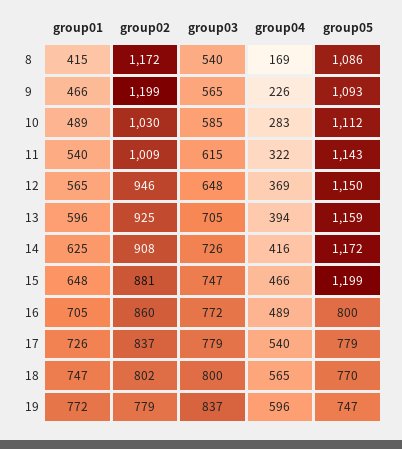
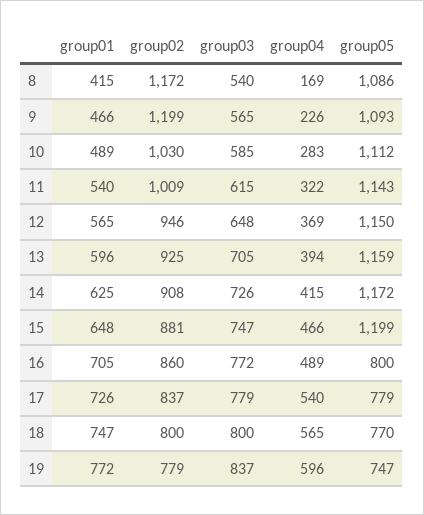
group04, 14: 416 -> 415
group02, 18: 802 -> 800

